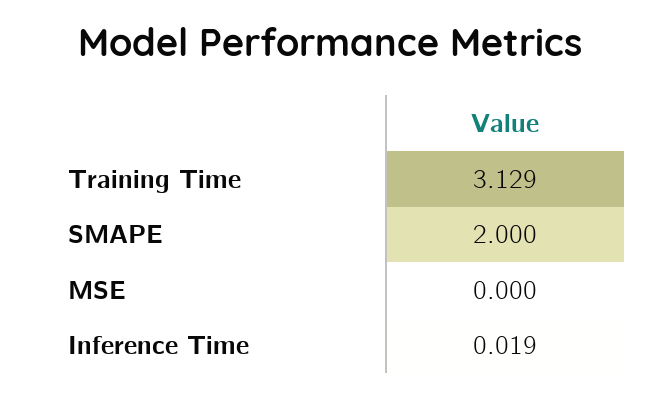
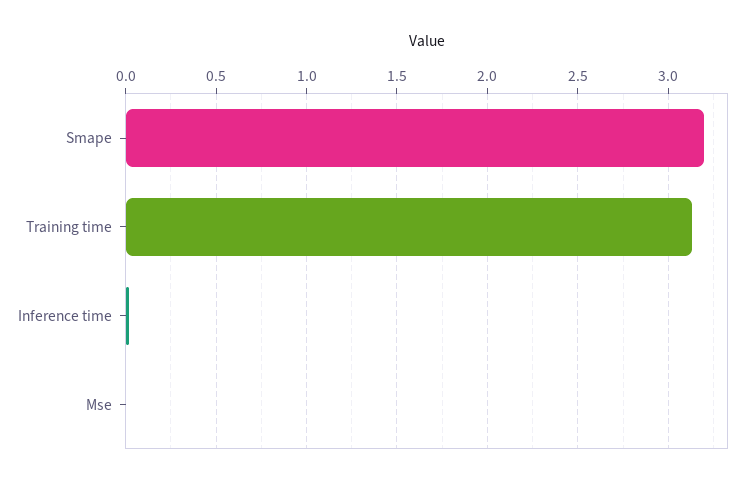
SMAPE: 2 -> 3.2

